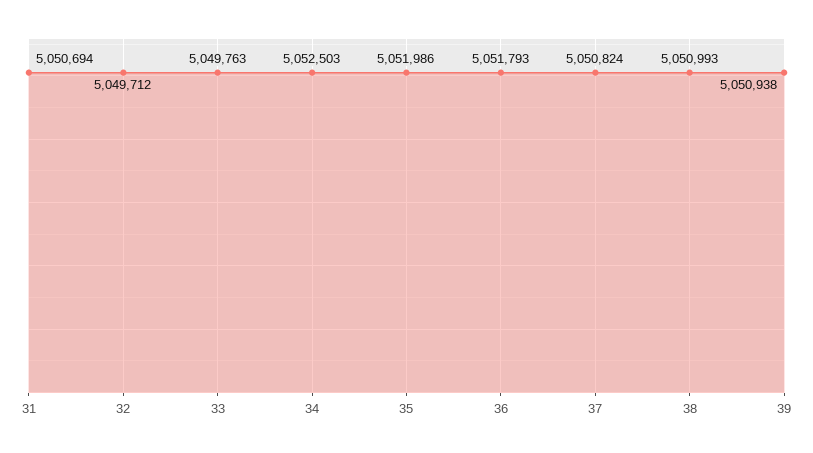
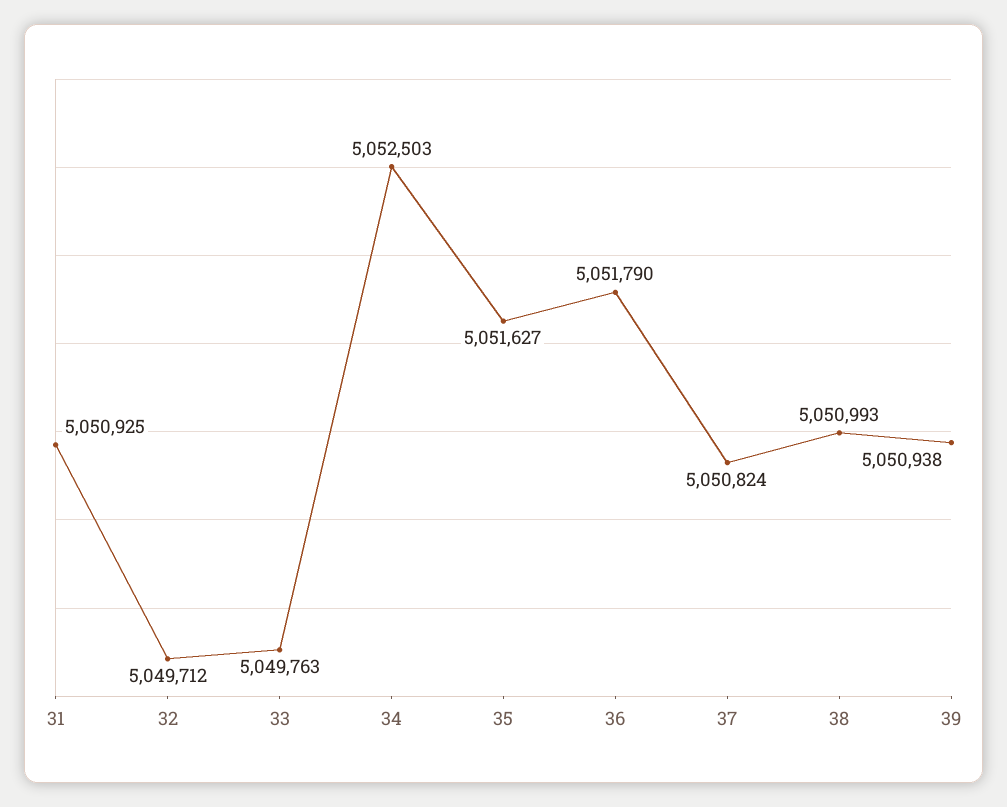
31: 5050694 -> 5050925
35: 5051986 -> 5051627
36: 5051793 -> 5051790

